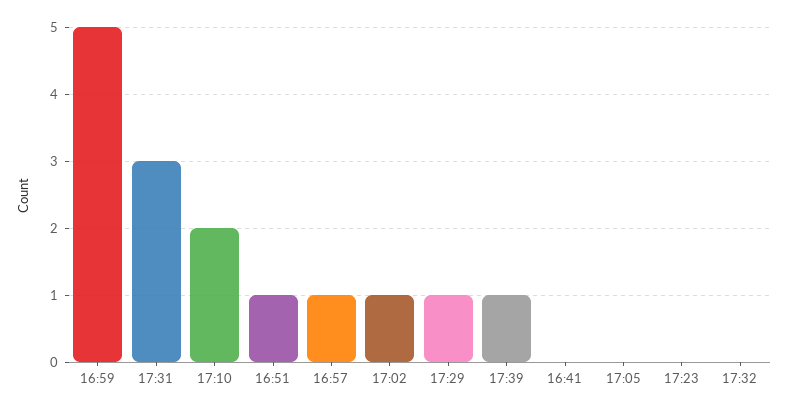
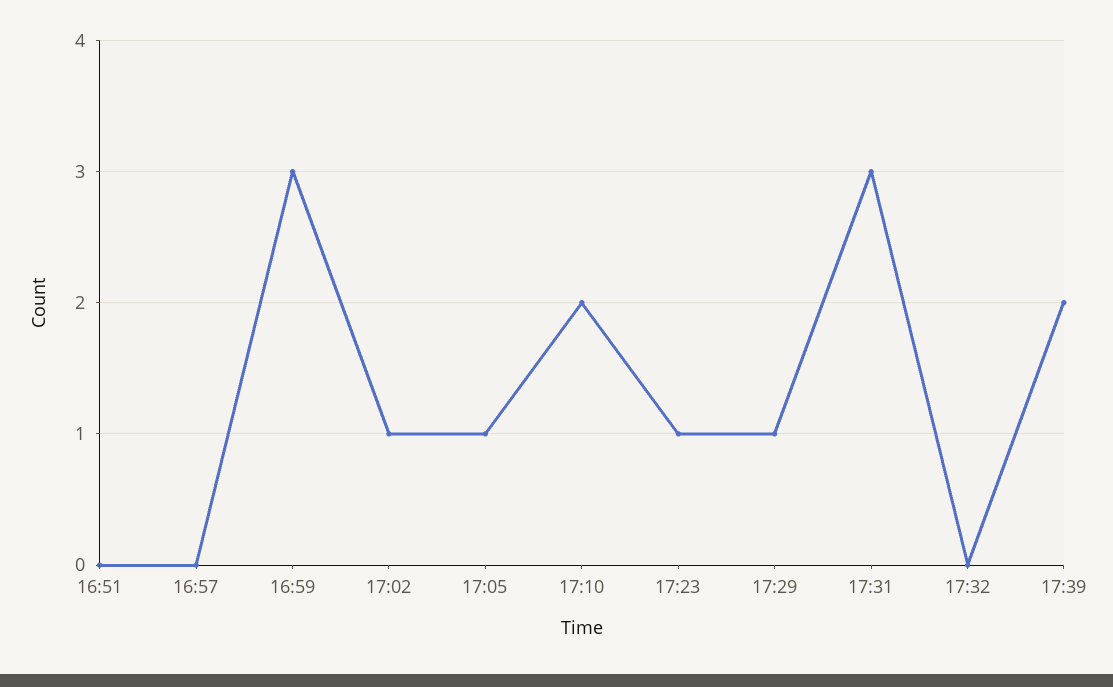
16:59: 5 -> 3
16:51: 1 -> 0
16:57: 1 -> 0
17:39: 1 -> 2
16:41: 0 -> none
17:05: 0 -> 1
17:23: 0 -> 1

